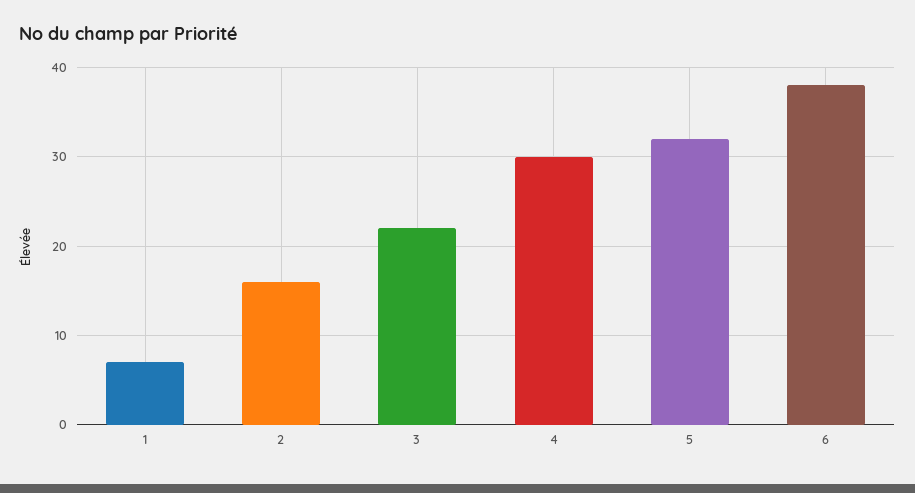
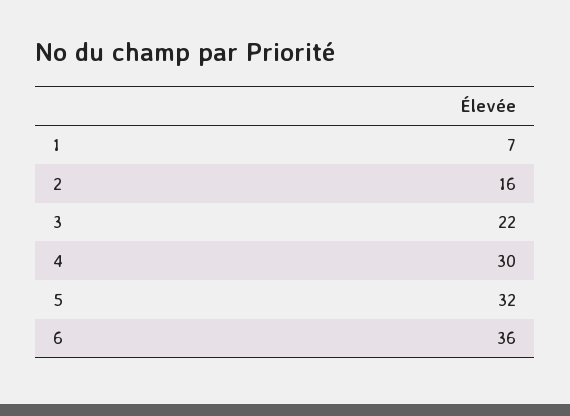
6: 38 -> 36

